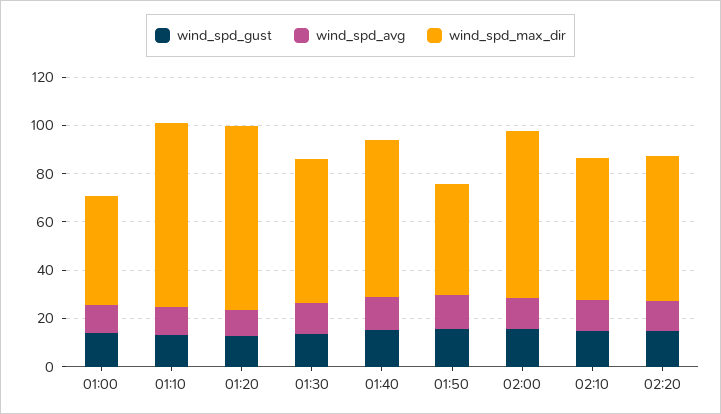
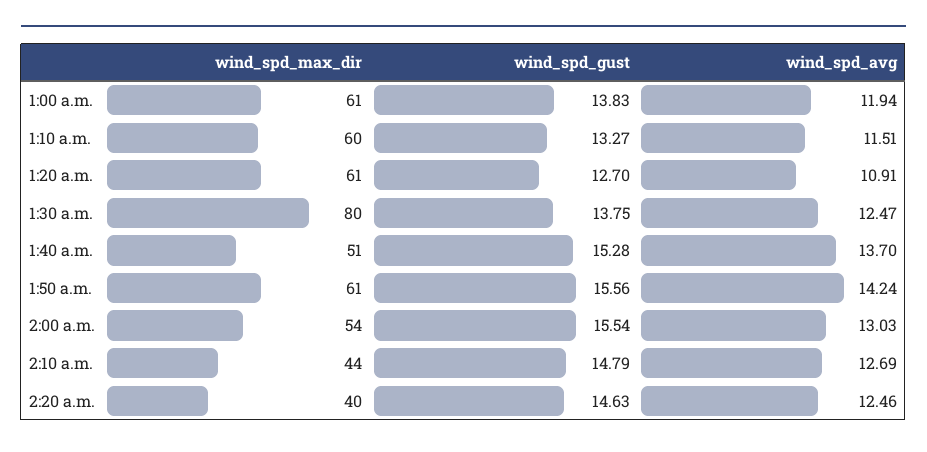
wind_spd_max_dir, 01:00: 45 -> 61
wind_spd_max_dir, 01:10: 75 -> 60
wind_spd_max_dir, 01:20: 75 -> 61
wind_spd_max_dir, 01:30: 60 -> 80
wind_spd_max_dir, 01:40: 65 -> 51
wind_spd_max_dir, 01:50: 45 -> 61
wind_spd_max_dir, 02:00: 70 -> 54
wind_spd_max_dir, 02:10: 60 -> 44
wind_spd_max_dir, 02:20: 60 -> 40

